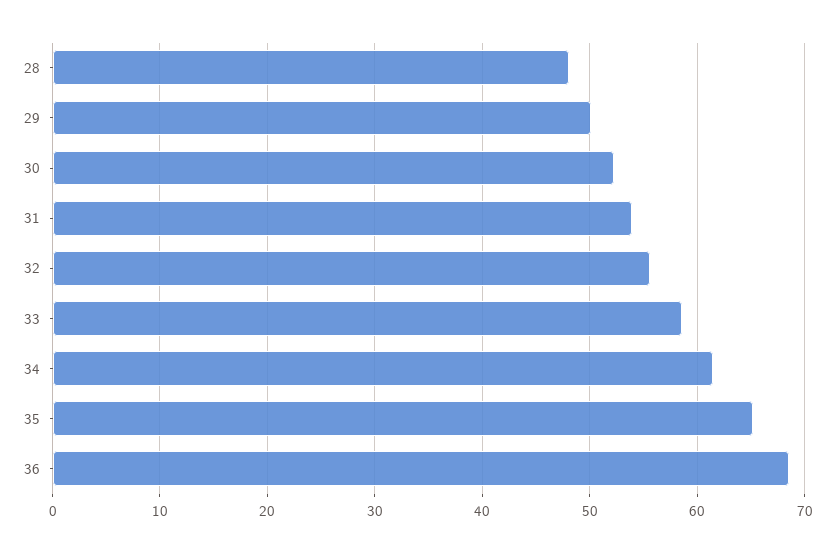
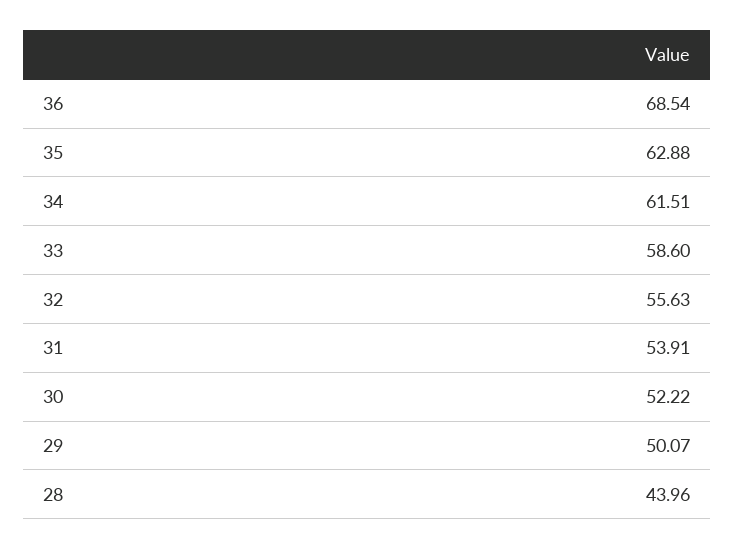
28: 48 -> 43.96
35: 65 -> 62.88

